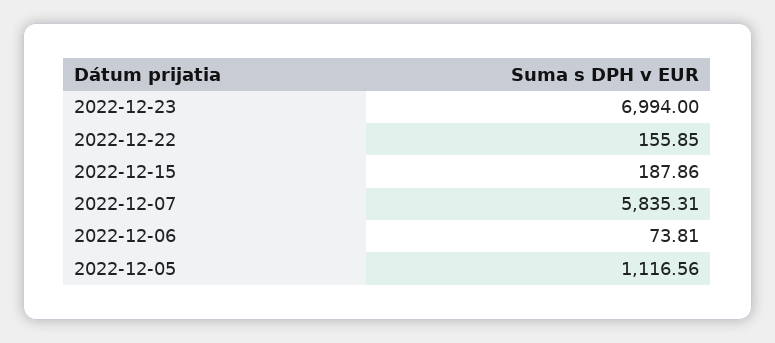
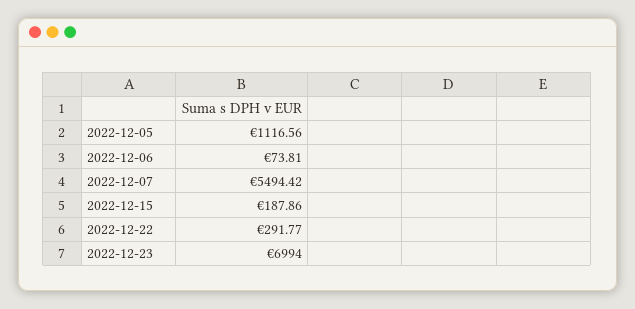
2022-12-22: 155.85 -> 291.77
2022-12-07: 5835.31 -> 5494.42

